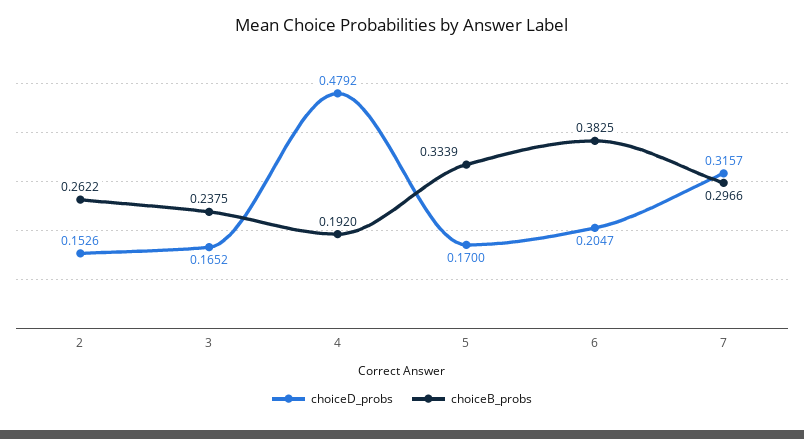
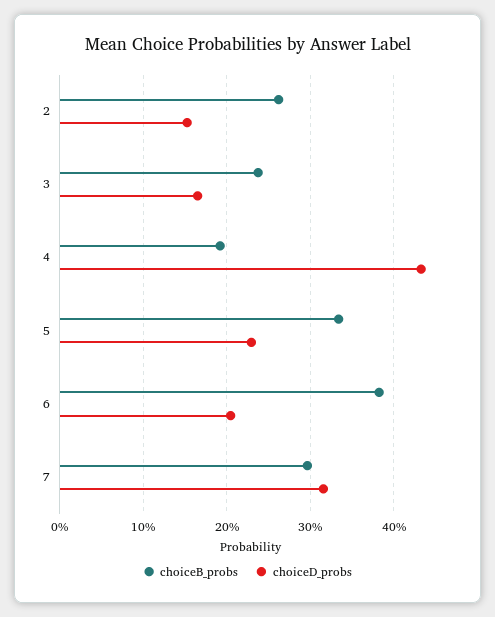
choiceD_probs, 4: 0.4792 -> 0.43
choiceD_probs, 5: 0.17 -> 0.23

